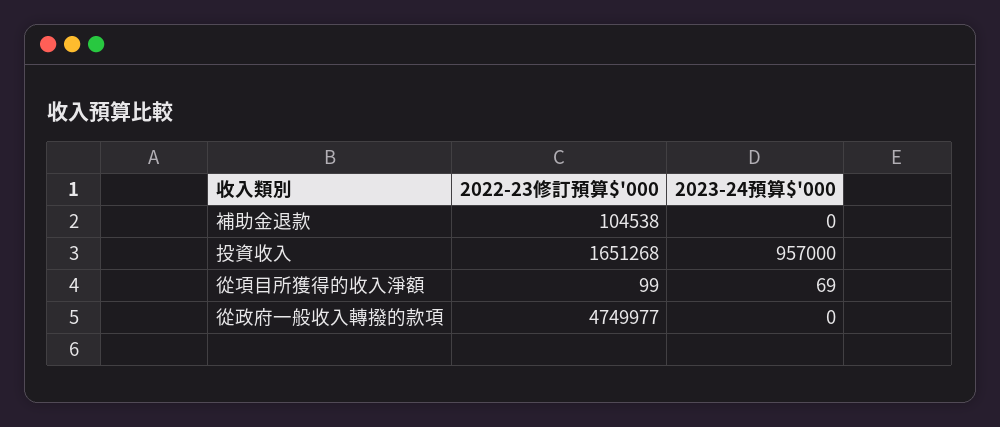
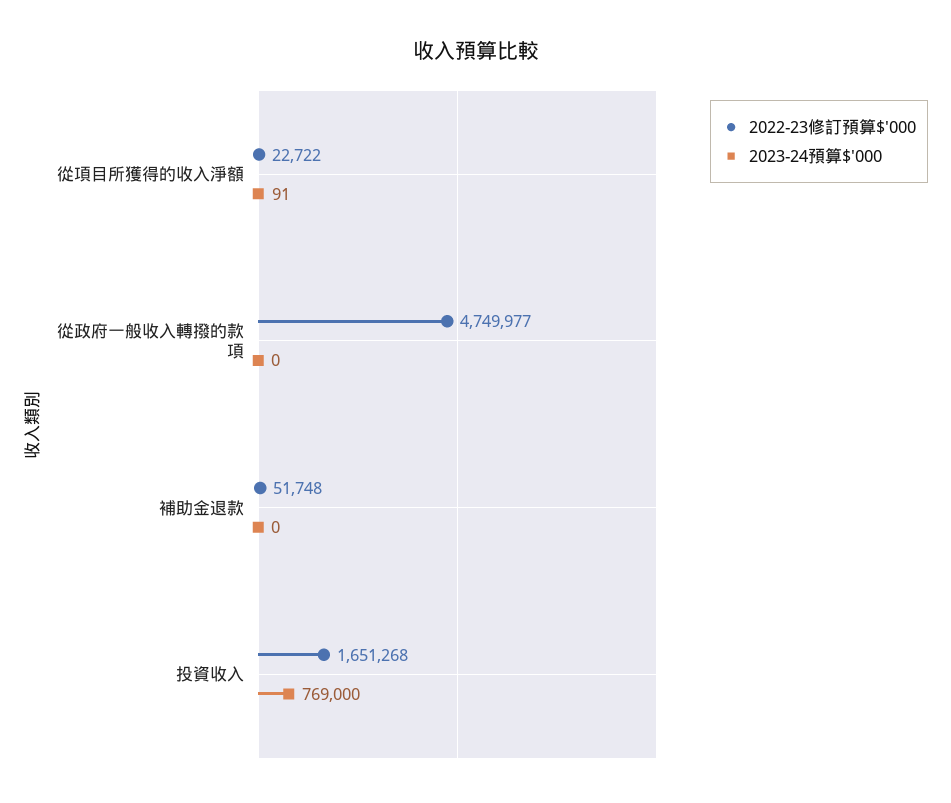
2022-23修訂預算$'000, 補助金退款: 104538 -> 51748
2023-24預算$'000, 投資收入: 957000 -> 769000
2022-23修訂預算$'000, 從項目所獲得的收入淨額: 99 -> 22722
2023-24預算$'000, 從項目所獲得的收入淨額: 69 -> 91

